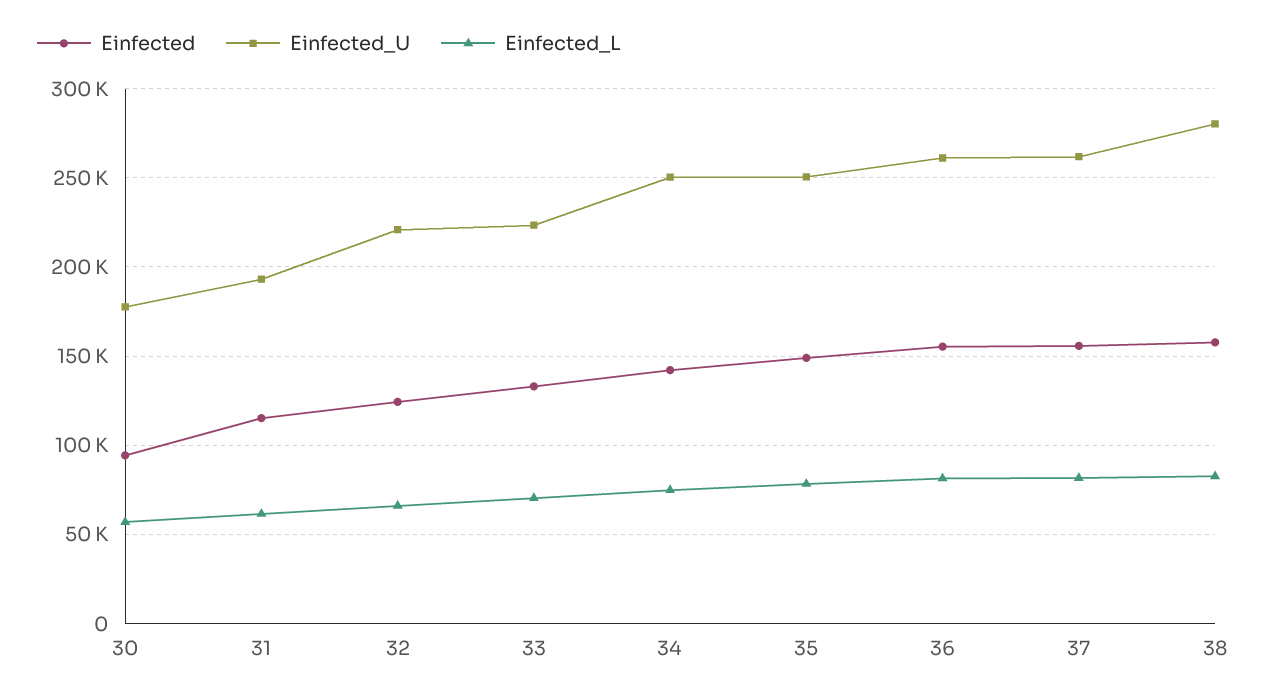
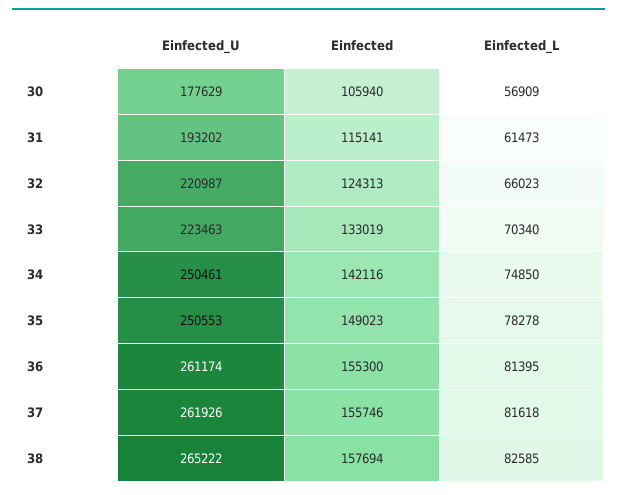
Einfected, 30: 95000 -> 105940
Einfected_U, 38: 280000 -> 265222

